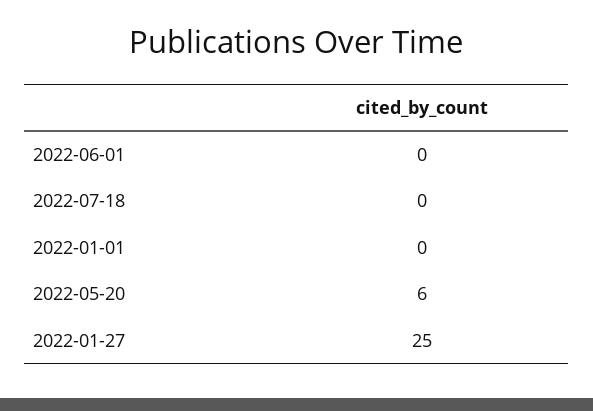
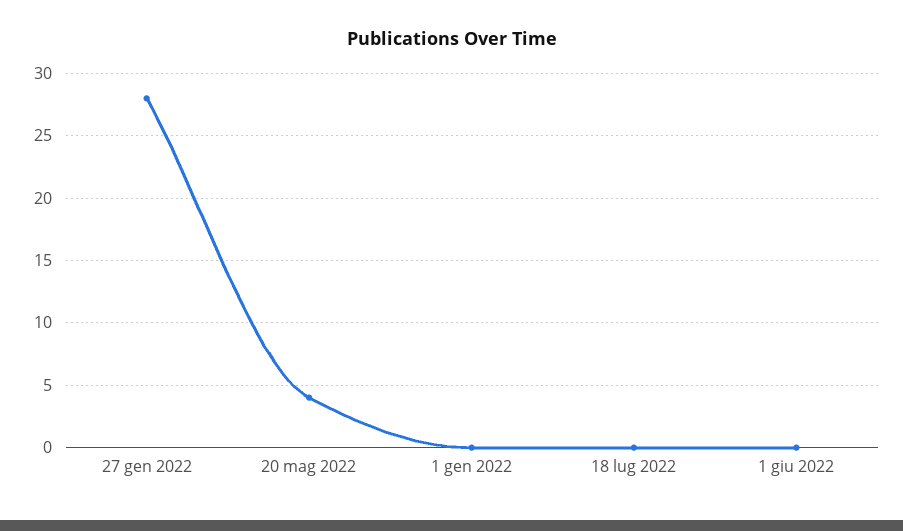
2022-05-20: 6 -> 4
2022-01-27: 25 -> 28

